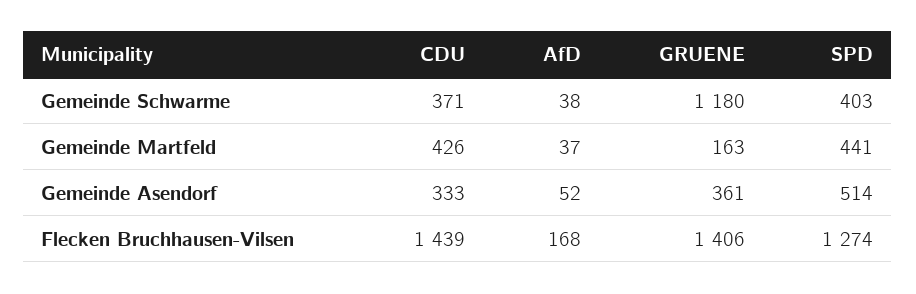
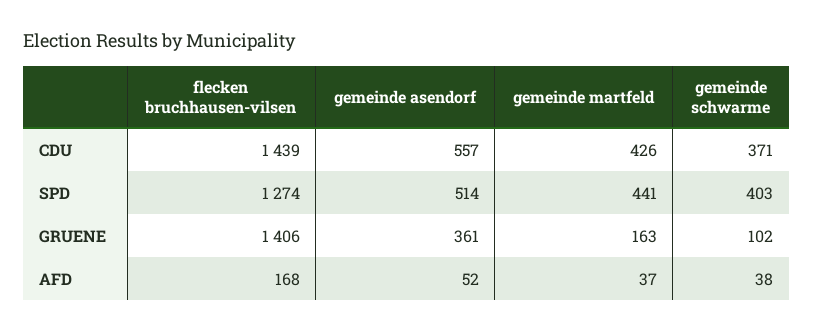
GRUENE, Gemeinde Schwarme: 1180 -> 102
CDU, Gemeinde Asendorf: 333 -> 557

